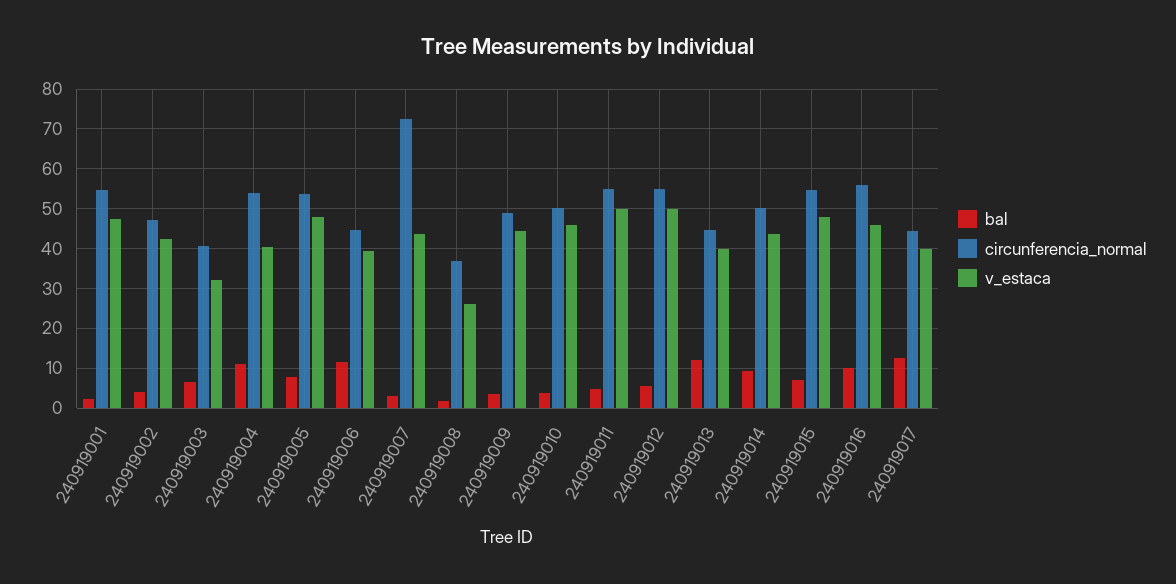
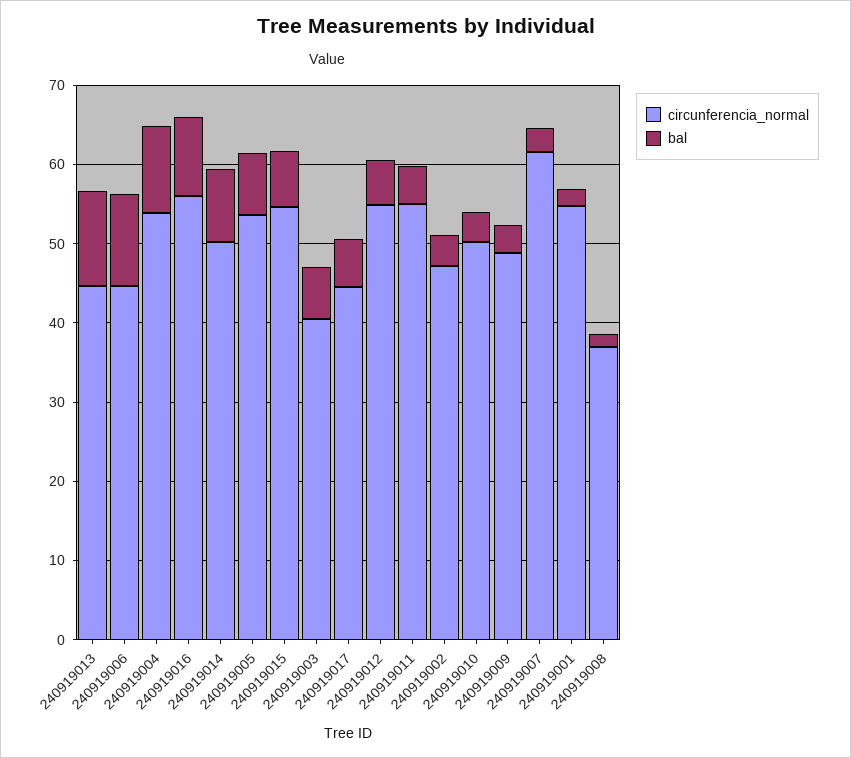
v_estaca, 240919001: 48 -> none
v_estaca, 240919002: 42 -> none
v_estaca, 240919003: 32 -> none
v_estaca, 240919004: 40 -> none
v_estaca, 240919005: 48 -> none
v_estaca, 240919006: 40 -> none
circunferencia_normal, 240919007: 72 -> 62
v_estaca, 240919007: 44 -> none
v_estaca, 240919008: 26 -> none
v_estaca, 240919009: 44 -> none
v_estaca, 240919010: 46 -> none
v_estaca, 240919011: 50 -> none
v_estaca, 240919012: 50 -> none
v_estaca, 240919013: 40 -> none
v_estaca, 240919014: 44 -> none
v_estaca, 240919015: 48 -> none
v_estaca, 240919016: 46 -> none
bal, 240919017: 12 -> 6
v_estaca, 240919017: 40 -> none

